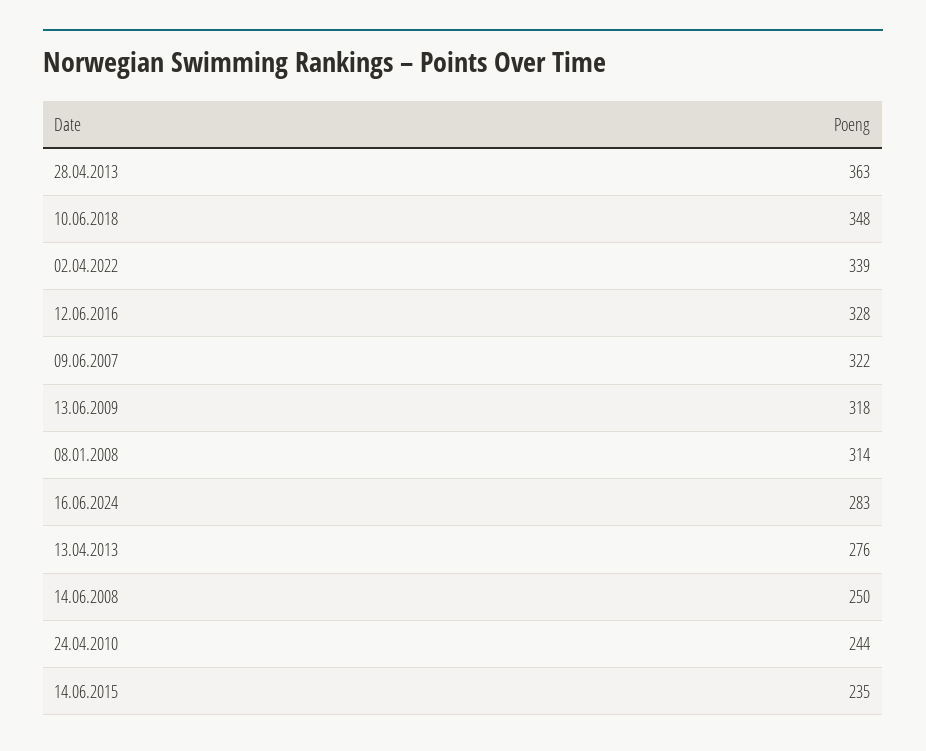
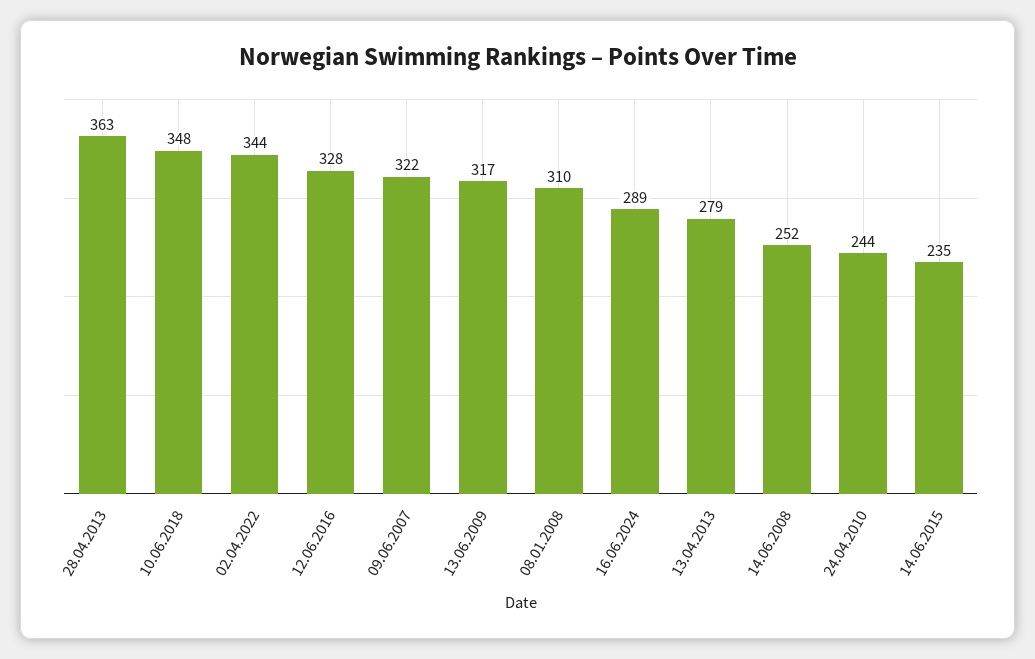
02.04.2022: 339 -> 344
13.06.2009: 318 -> 317
08.01.2008: 314 -> 310
16.06.2024: 283 -> 289
13.04.2013: 276 -> 279
14.06.2008: 250 -> 252

